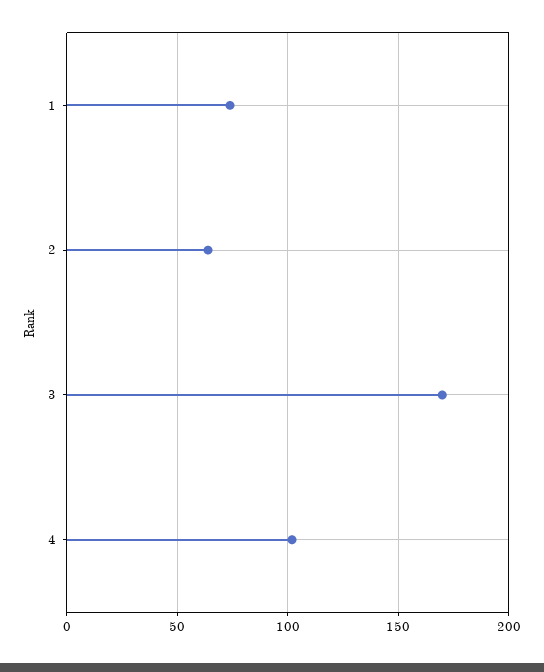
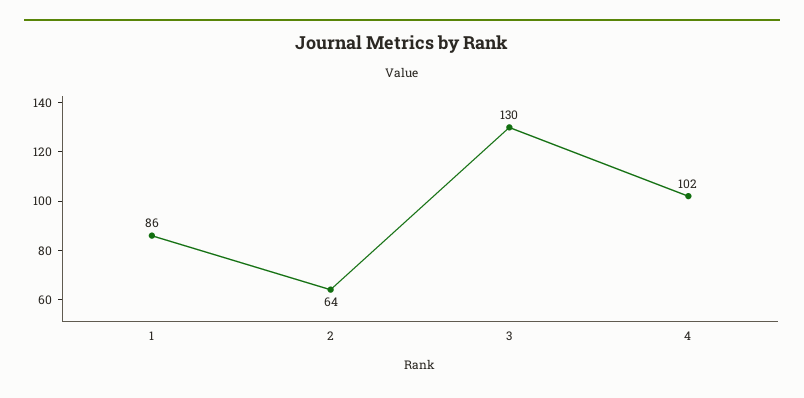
1: 75 -> 86
3: 170 -> 130

